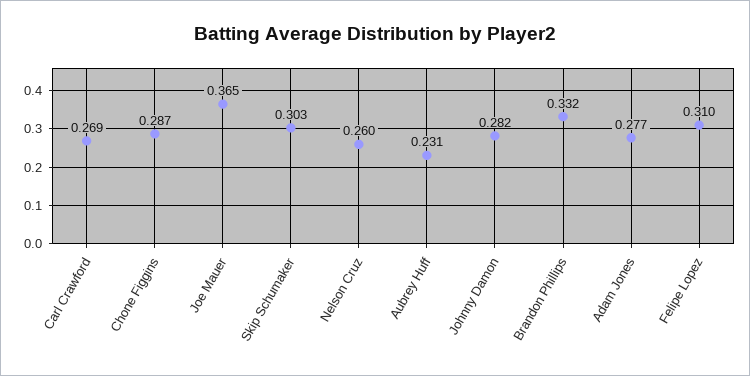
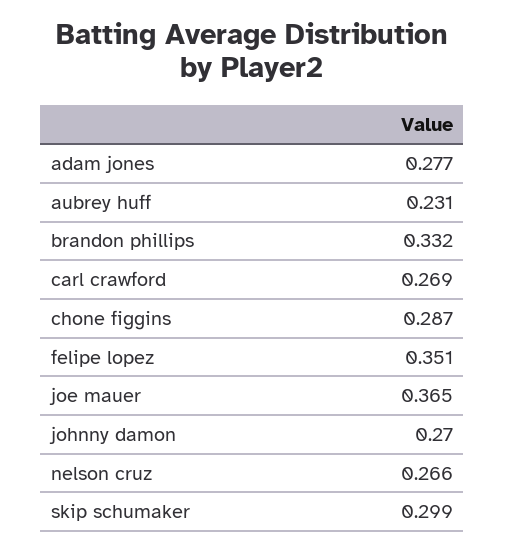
Skip Schumaker: 0.303 -> 0.299
Nelson Cruz: 0.26 -> 0.266
Johnny Damon: 0.282 -> 0.27
Felipe Lopez: 0.31 -> 0.351

